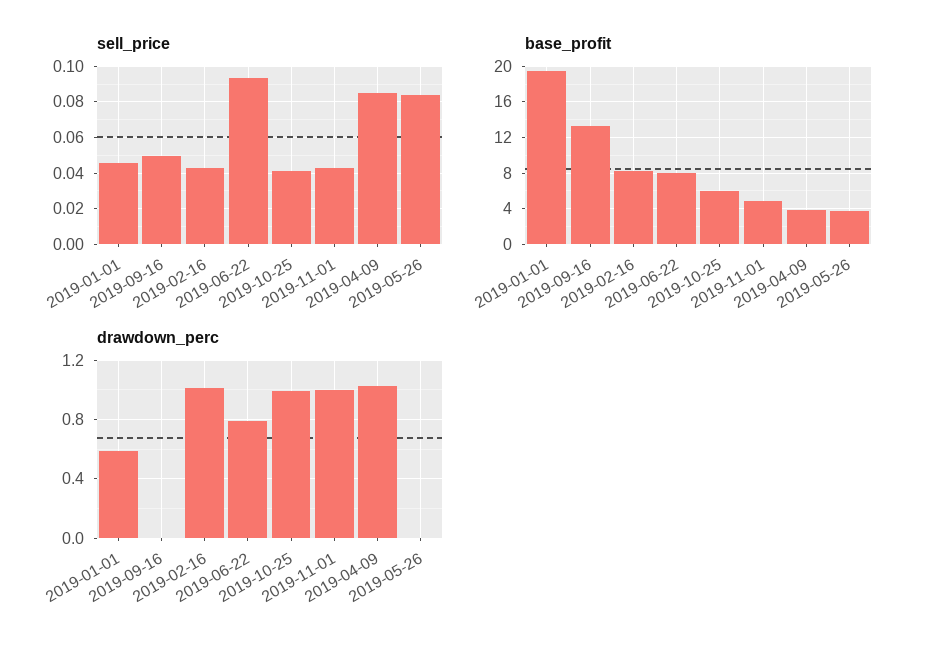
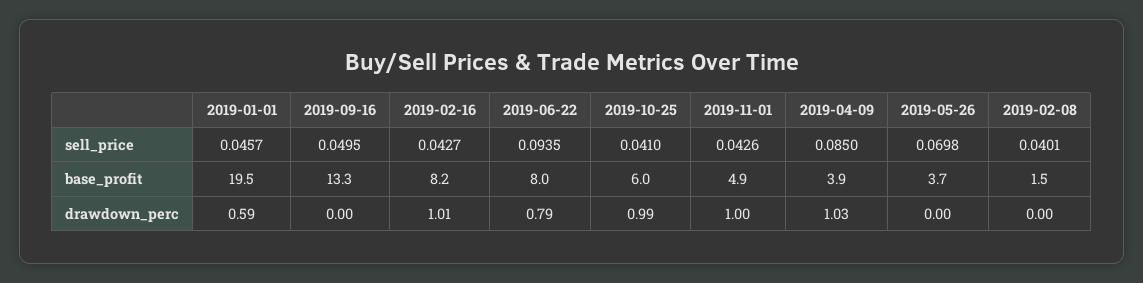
sell_price, 2019-05-26: 0.085 -> 0.0698
sell_price, 2019-02-08: none -> 0.0401
base_profit, 2019-02-08: none -> 1.5
drawdown_perc, 2019-02-08: none -> 0

